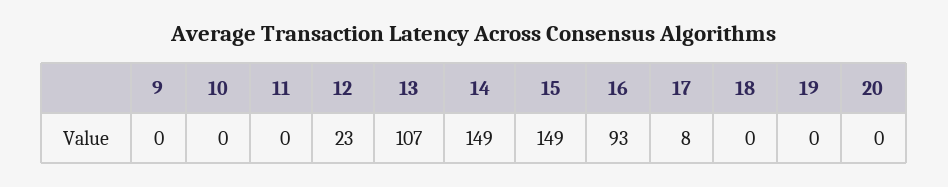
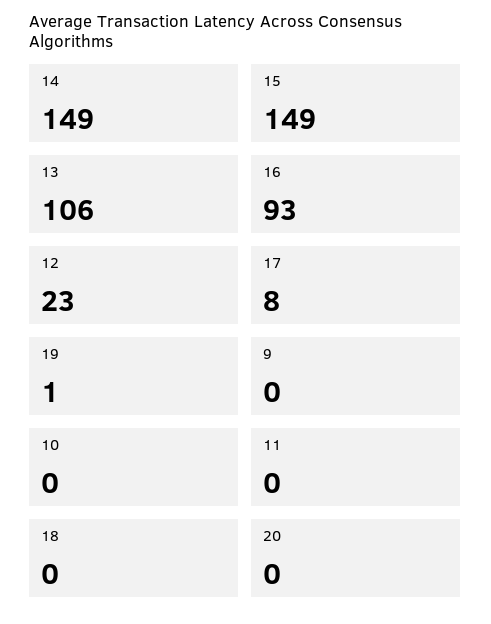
13: 107 -> 106
19: 0 -> 1

